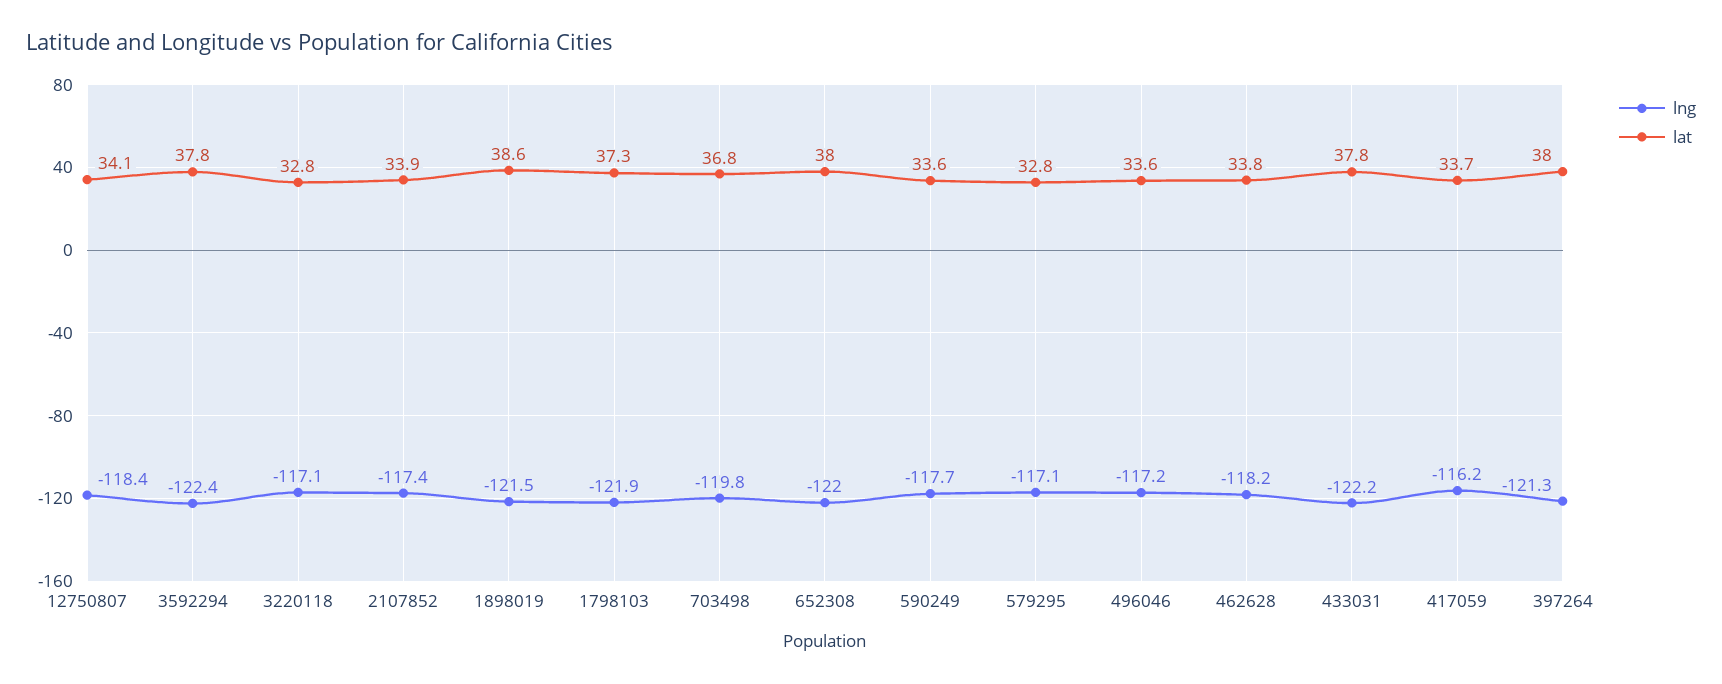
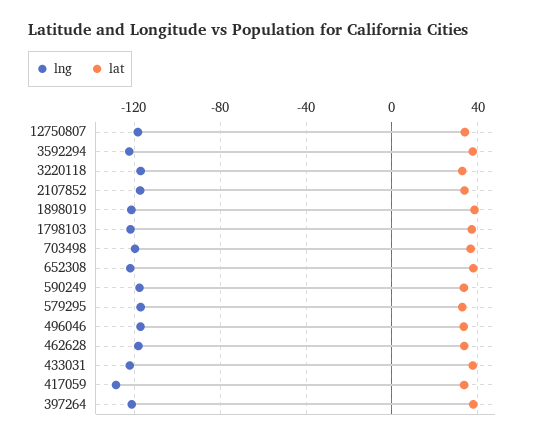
lng, 417059: -116.2 -> -130

